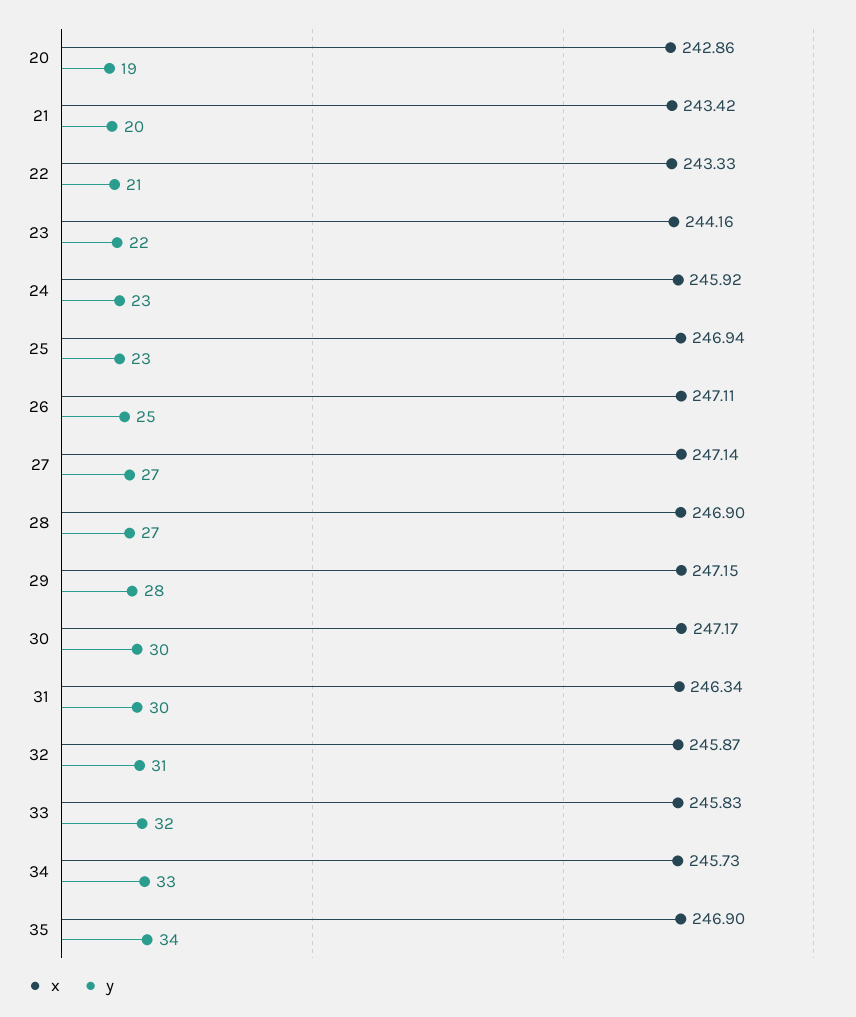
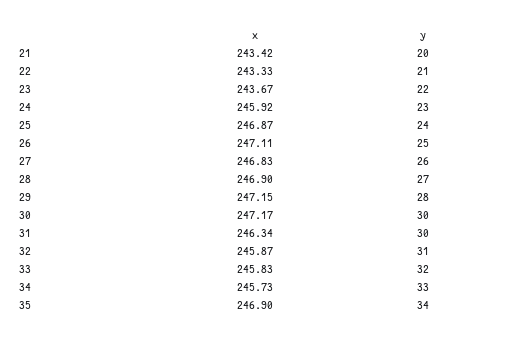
x, 20: 242.86 -> none
y, 20: 19 -> none
x, 23: 244.16 -> 243.67
x, 25: 246.94 -> 246.87
y, 25: 23 -> 24
x, 27: 247.14 -> 246.83
y, 27: 27 -> 26

